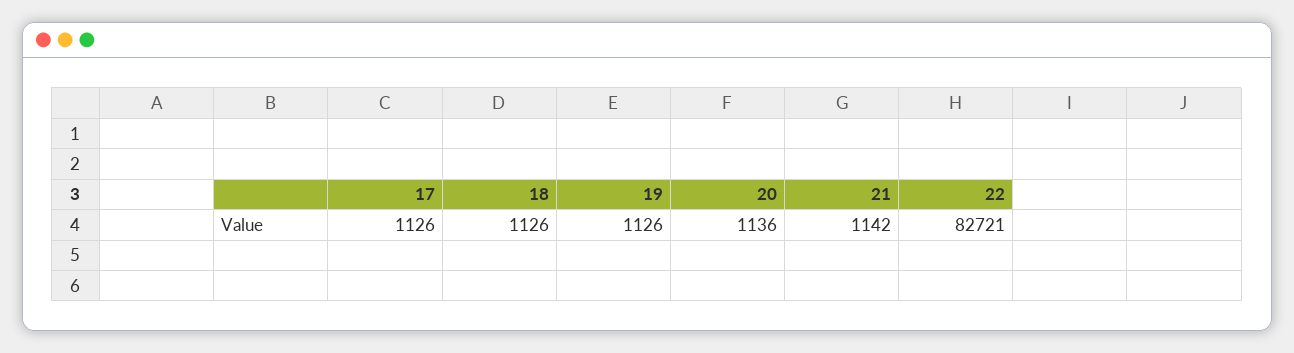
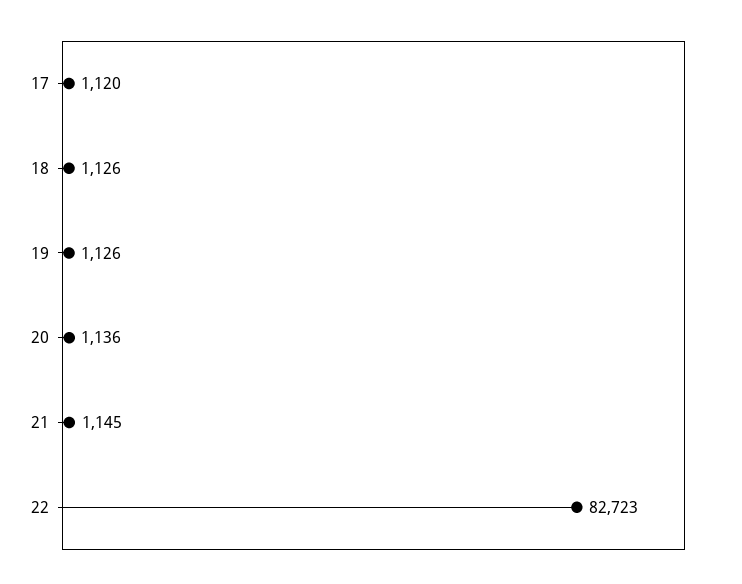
17: 1126 -> 1120
21: 1142 -> 1145
22: 82721 -> 82723

